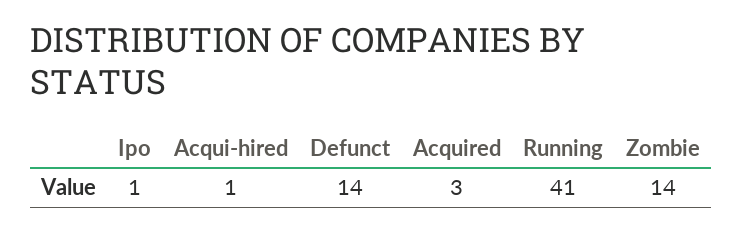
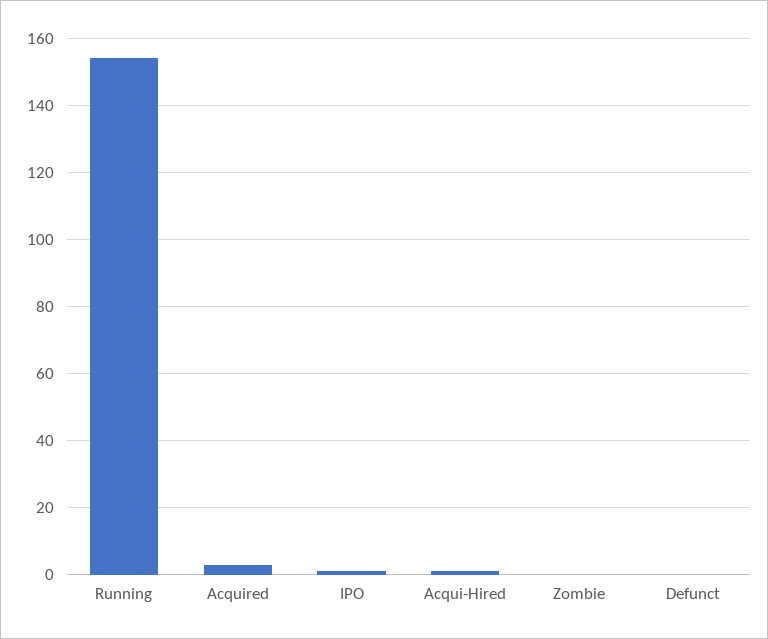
Defunct: 14 -> 0
Running: 41 -> 155
Zombie: 14 -> 0

